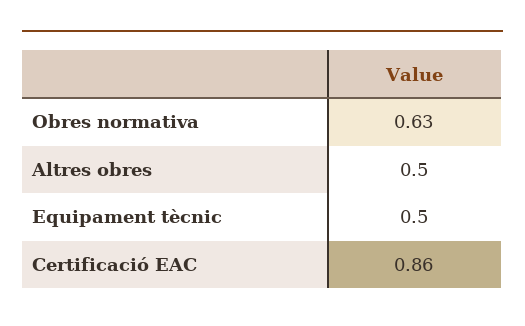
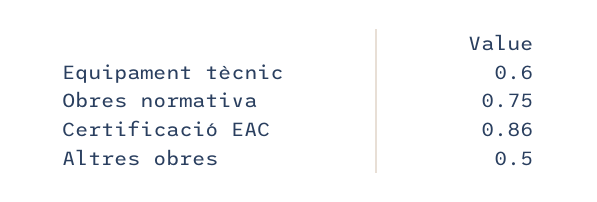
Obres normativa: 0.63 -> 0.75
Equipament tècnic: 0.5 -> 0.6

